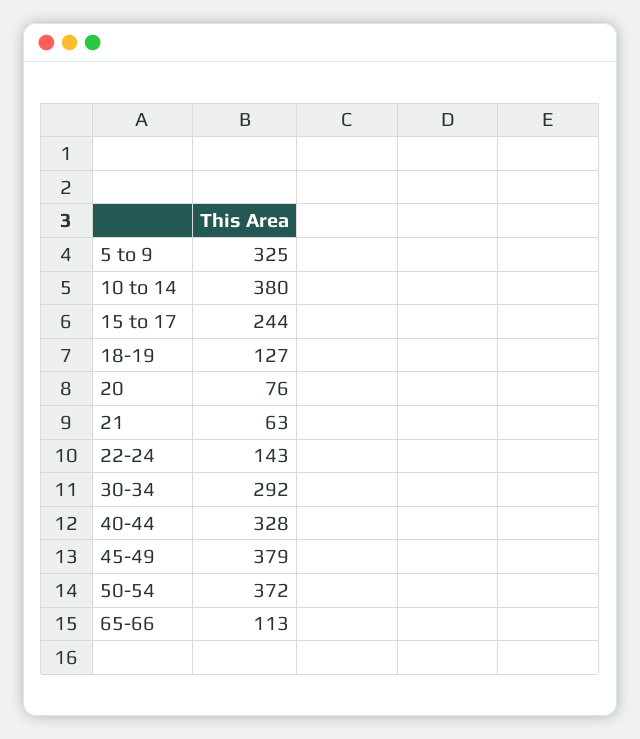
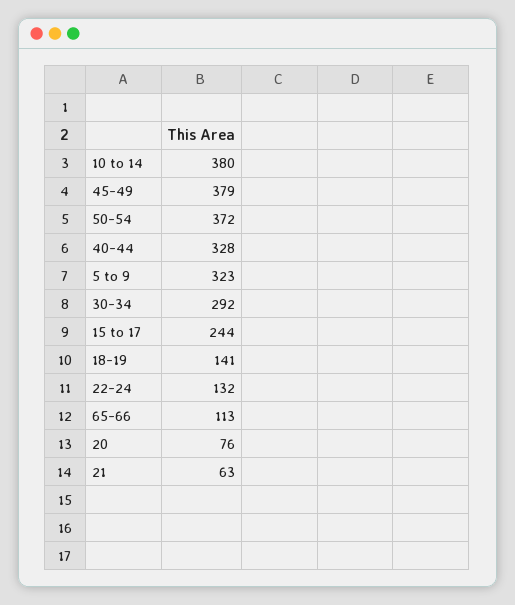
5 to 9: 325 -> 323
18-19: 127 -> 141
22-24: 143 -> 132

